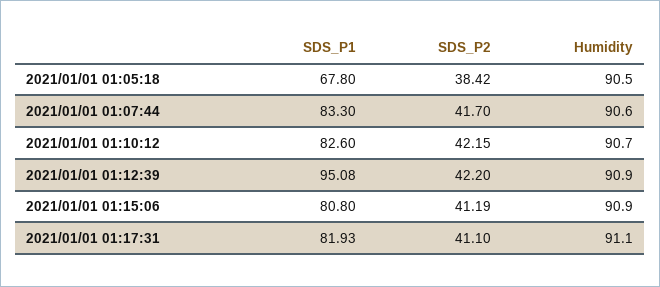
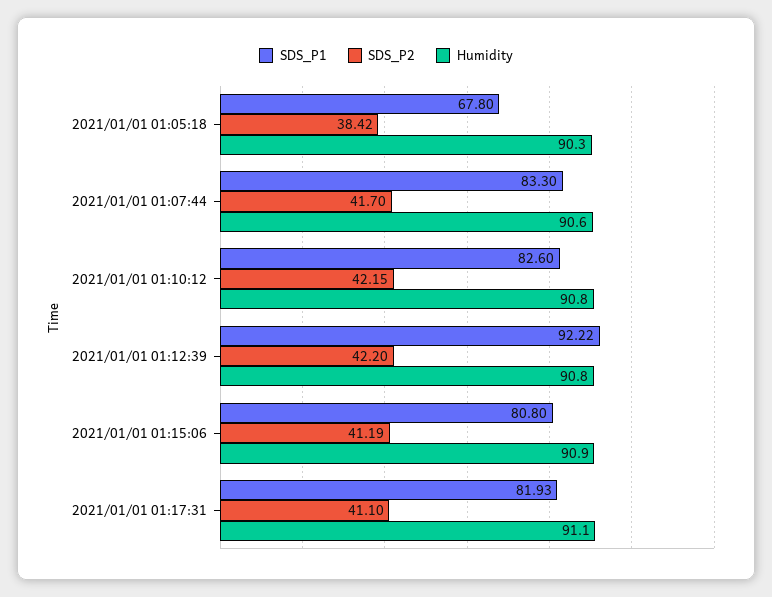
Humidity, 2021/01/01 01:05:18: 90.5 -> 90.3
Humidity, 2021/01/01 01:10:12: 90.7 -> 90.8
SDS_P1, 2021/01/01 01:12:39: 95.08 -> 92.22
Humidity, 2021/01/01 01:12:39: 90.9 -> 90.8

